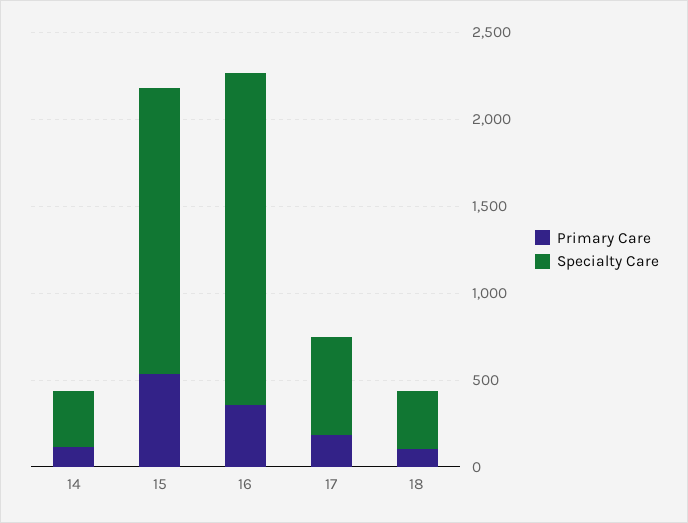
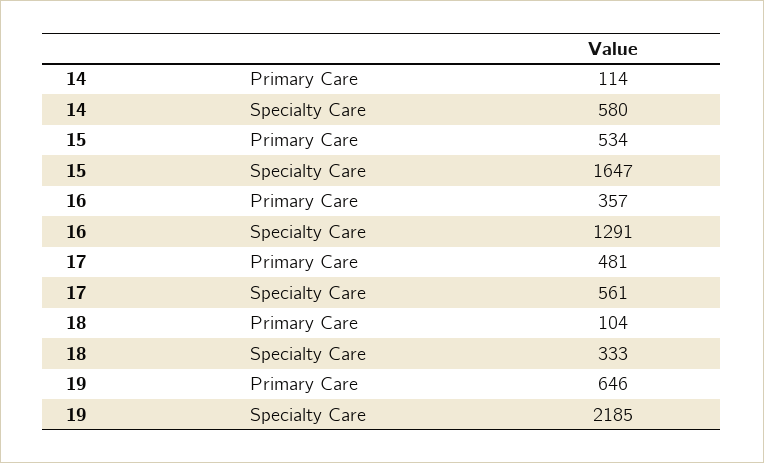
Specialty Care, 14: 300 -> 580
Specialty Care, 16: 1900 -> 1291
Primary Care, 17: 200 -> 481
Primary Care, 19: none -> 646
Specialty Care, 19: none -> 2185

